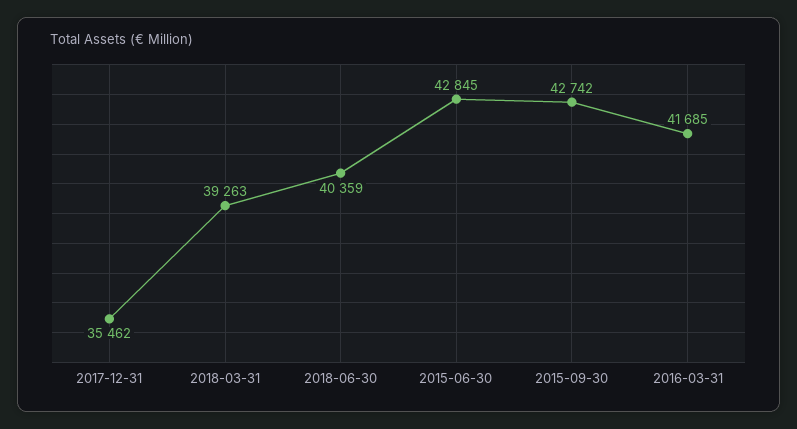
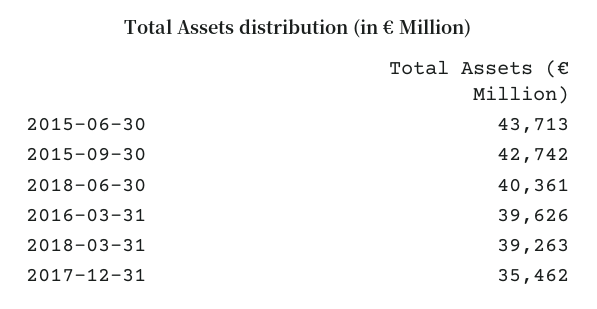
2018-06-30: 40359 -> 40361
2015-06-30: 42845 -> 43713
2016-03-31: 41685 -> 39626

